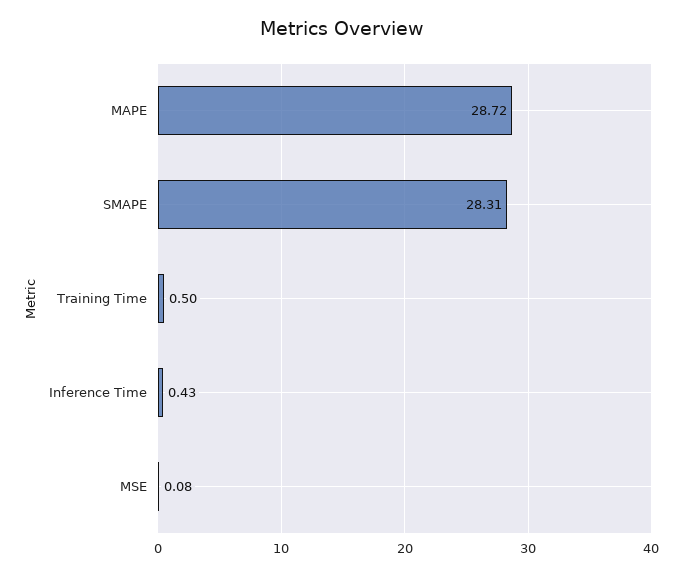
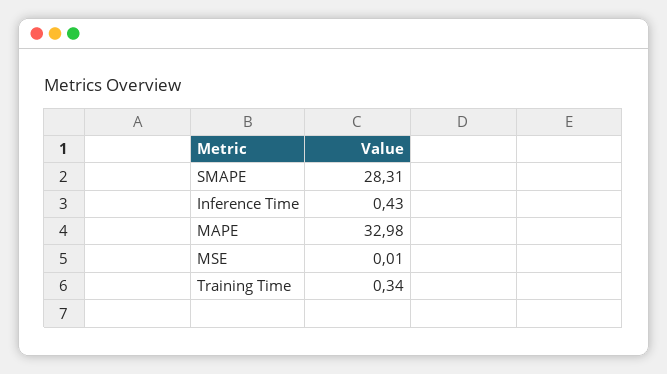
MAPE: 28.72 -> 32.98
Training Time: 0.5 -> 0.34
MSE: 0.08 -> 0.01

